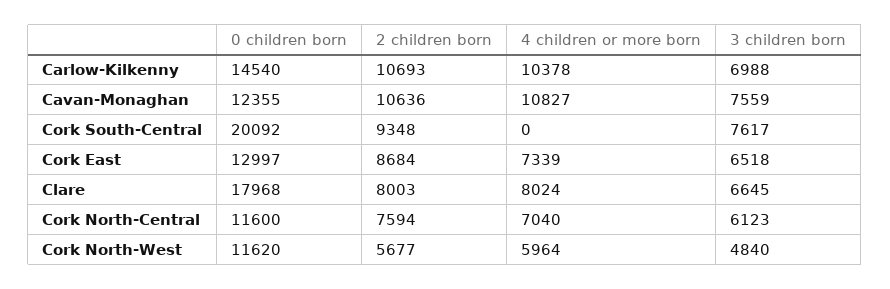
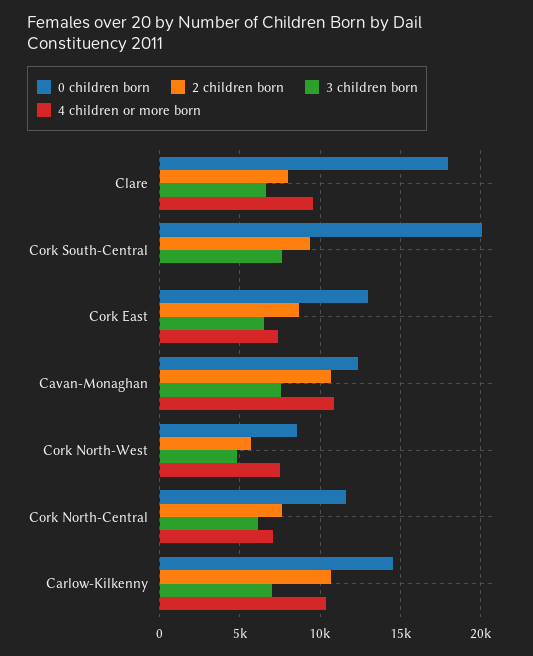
4 children or more born, Clare: 8024 -> 9500
0 children born, Cork North-West: 11620 -> 8500
4 children or more born, Cork North-West: 5964 -> 7500

